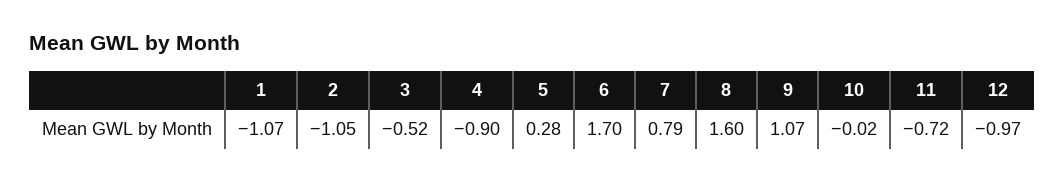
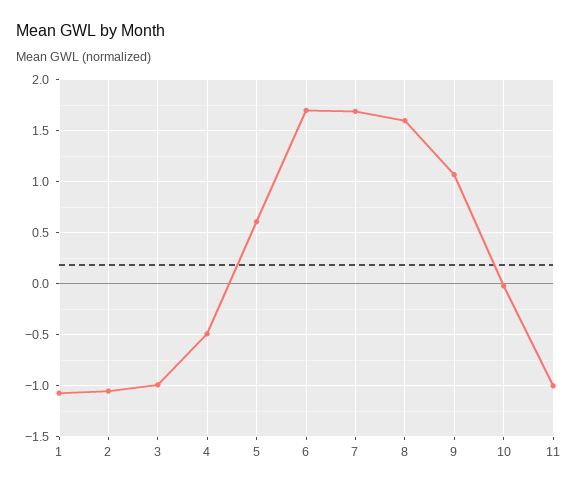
3: -0.52 -> -1
4: -0.9 -> -0.5
5: 0.28 -> 0.6
7: 0.79 -> 1.7
11: -0.72 -> -1
12: -0.97 -> none

